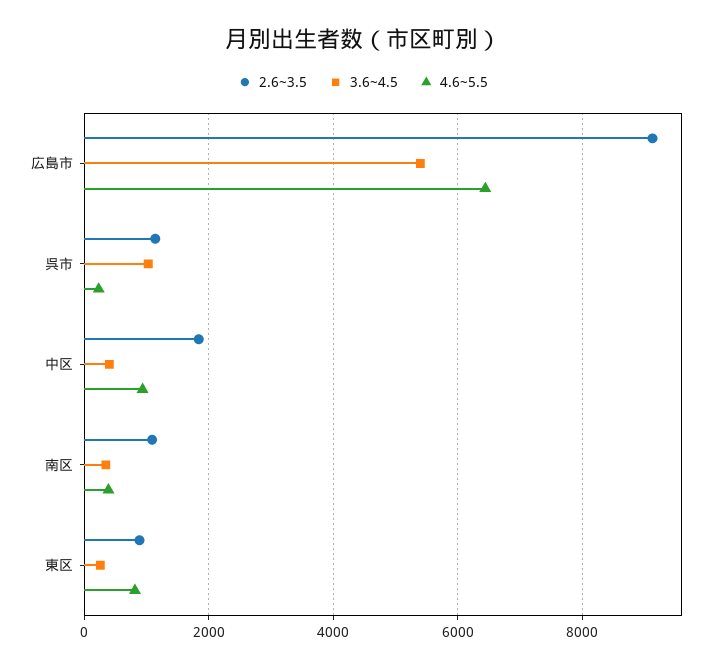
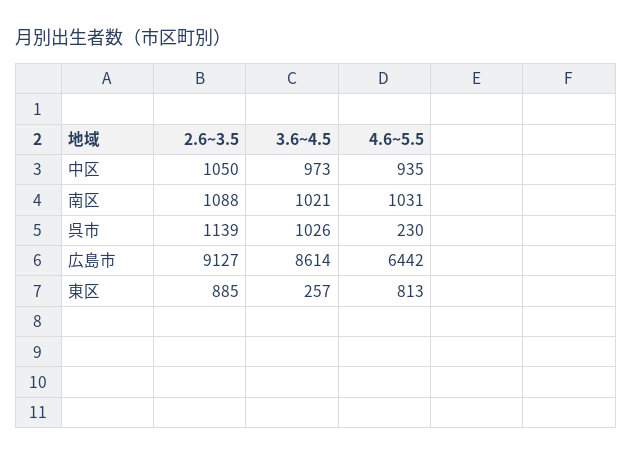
3.6~4.5, 広島市: 5400 -> 8614
2.6~3.5, 中区: 1800 -> 1050
3.6~4.5, 中区: 400 -> 973
3.6~4.5, 南区: 400 -> 1021
4.6~5.5, 南区: 400 -> 1031

